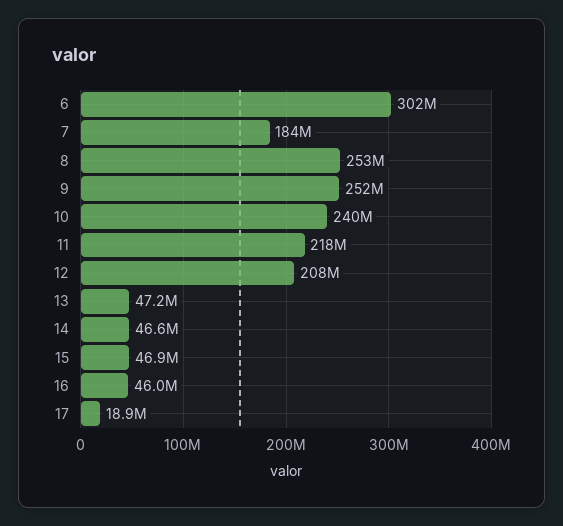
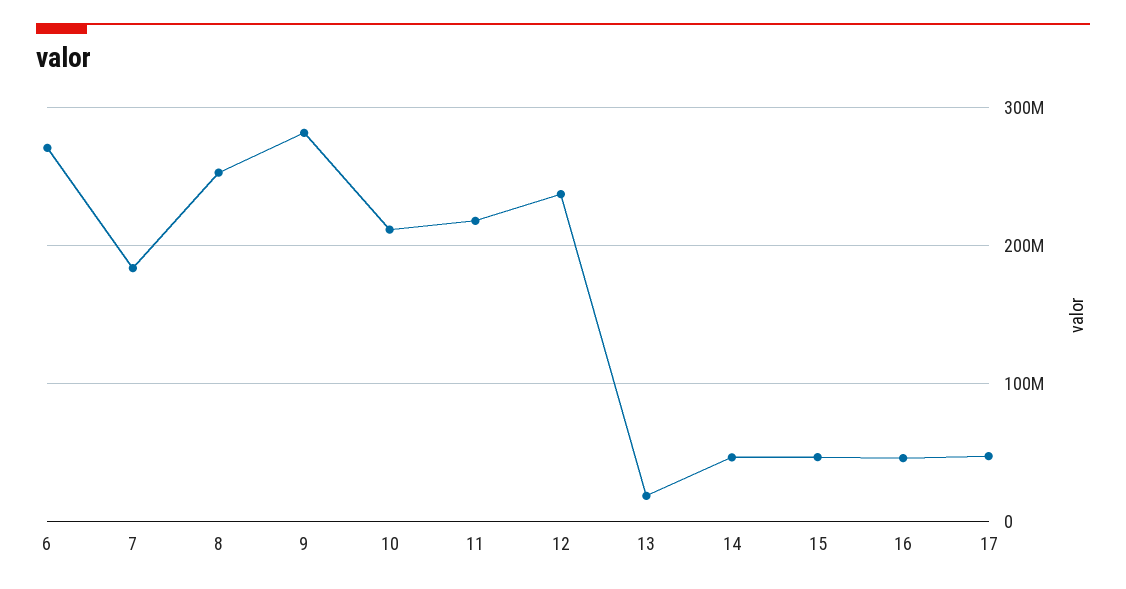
6: 302000000 -> 270000000
9: 252000000 -> 280000000
10: 240000000 -> 210000000
12: 208000000 -> 240000000
13: 47200000 -> 20000000
17: 18900000 -> 50000000

